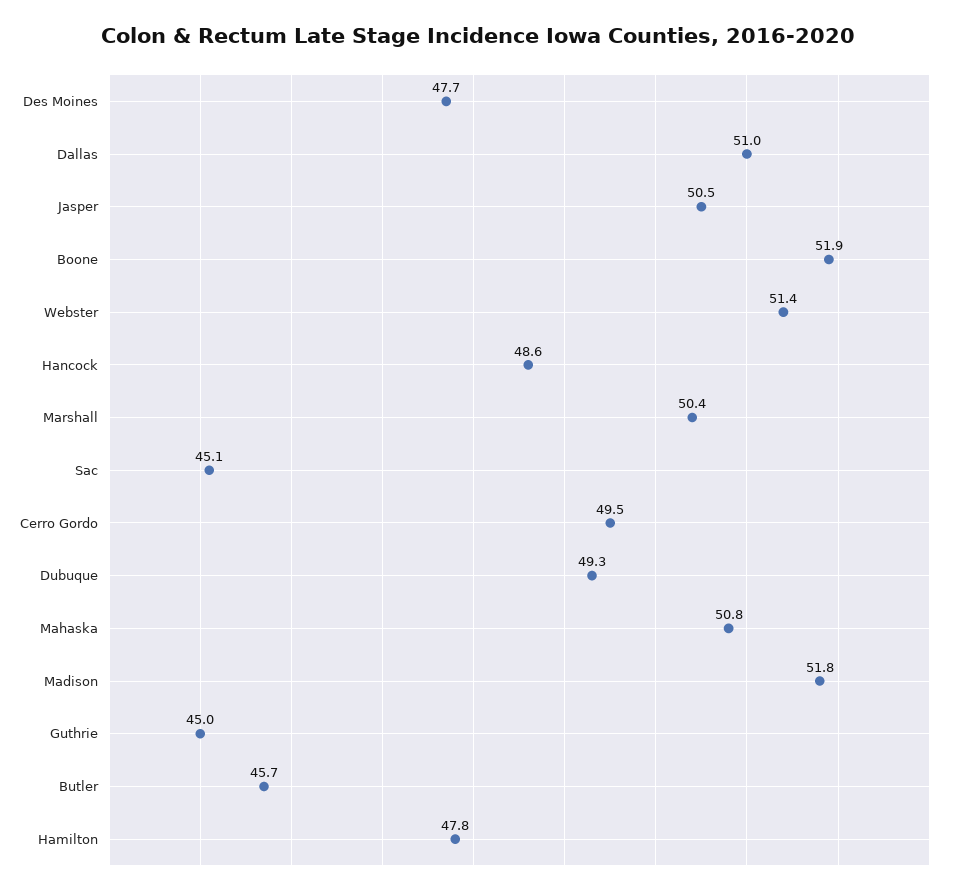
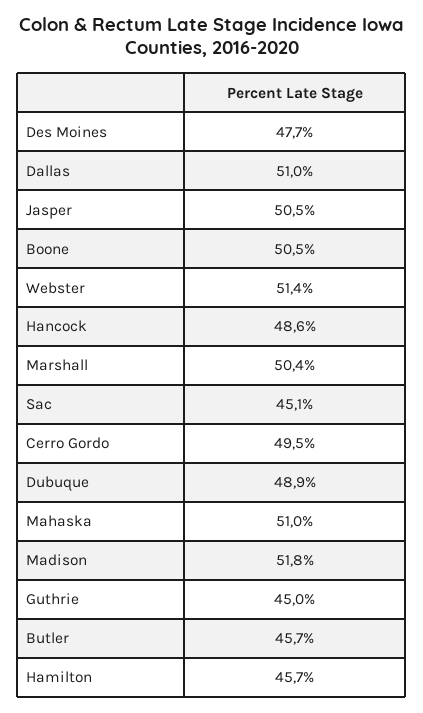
Boone: 51.9 -> 50.5
Dubuque: 49.3 -> 48.9
Mahaska: 50.8 -> 51
Hamilton: 47.8 -> 45.7

